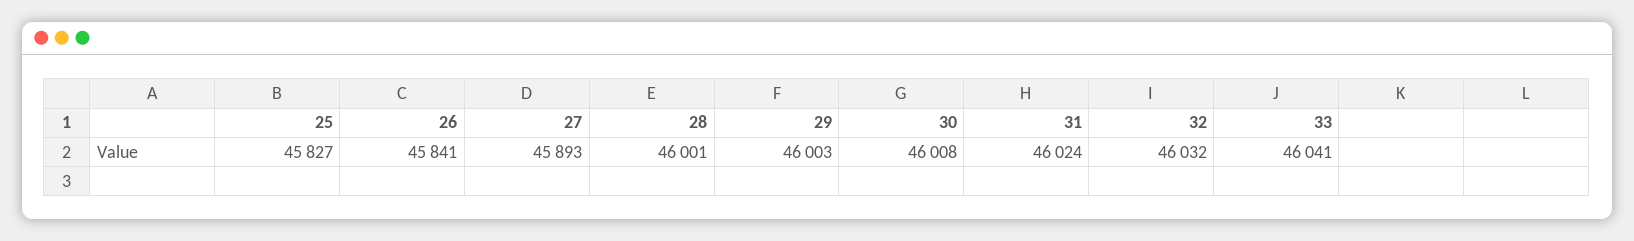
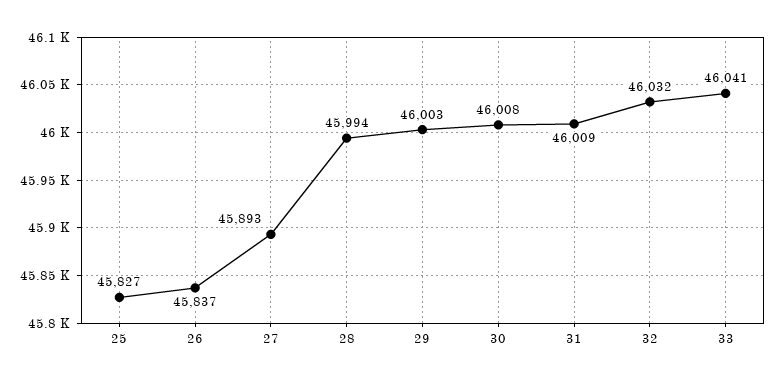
26: 45841 -> 45837
28: 46001 -> 45994
31: 46024 -> 46009

